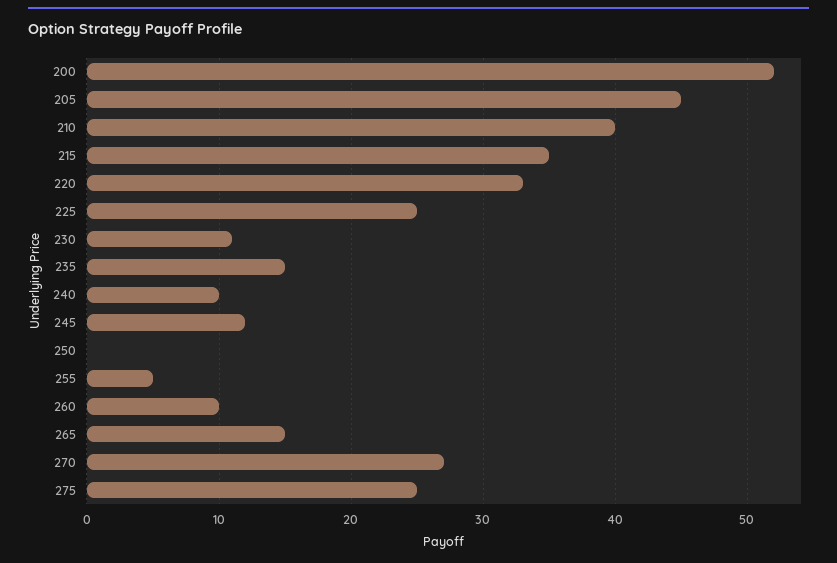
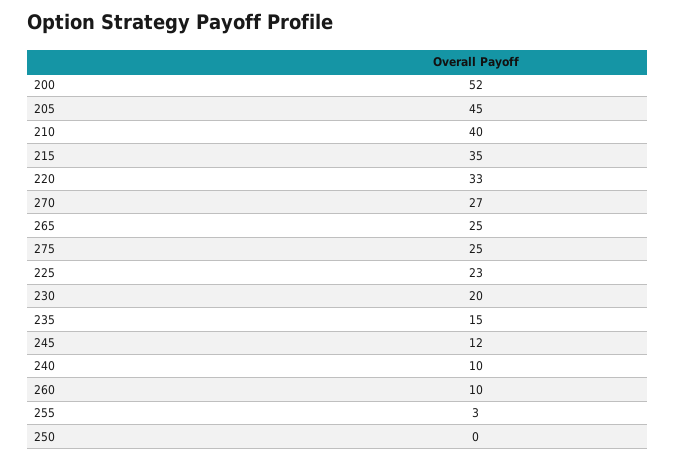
225: 25 -> 23
230: 11 -> 20
255: 5 -> 3
265: 15 -> 25

